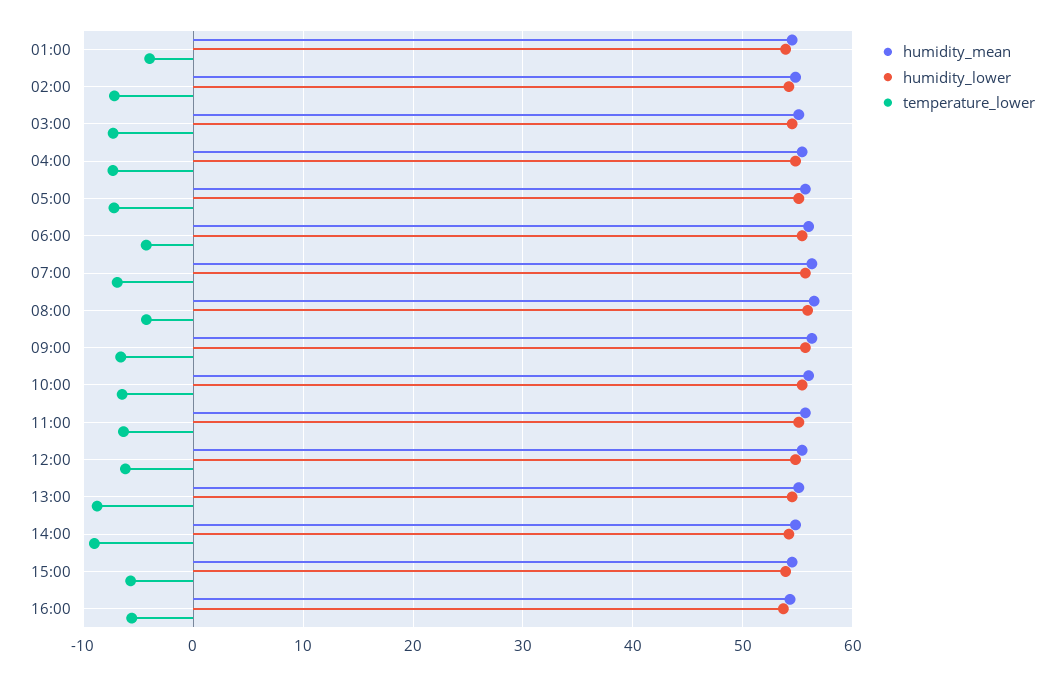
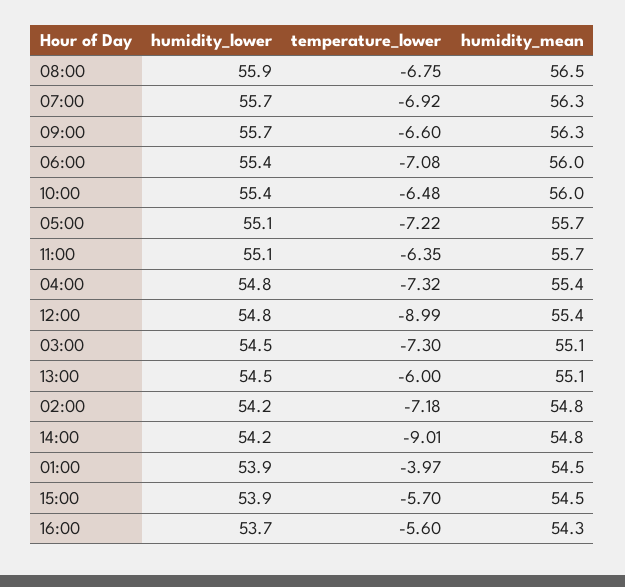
temperature_lower, 06:00: -4 -> -7.08
temperature_lower, 08:00: -4 -> -6.75
temperature_lower, 12:00: -6 -> -8.99
temperature_lower, 13:00: -9 -> -6

